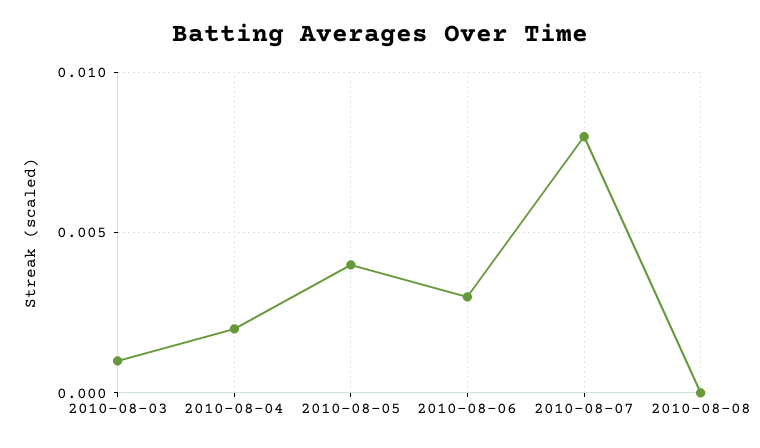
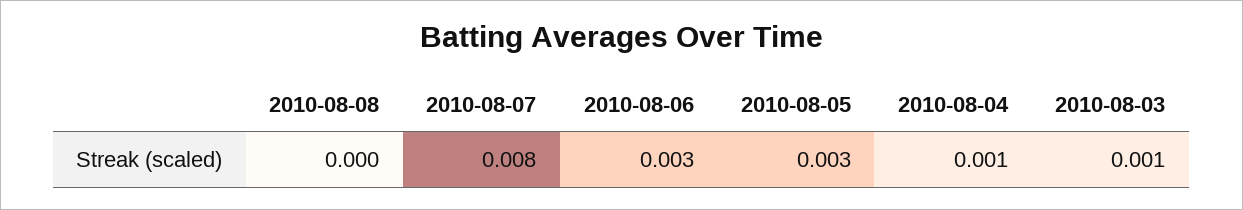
2010-08-04: 0.002 -> 0.001
2010-08-05: 0.004 -> 0.003

